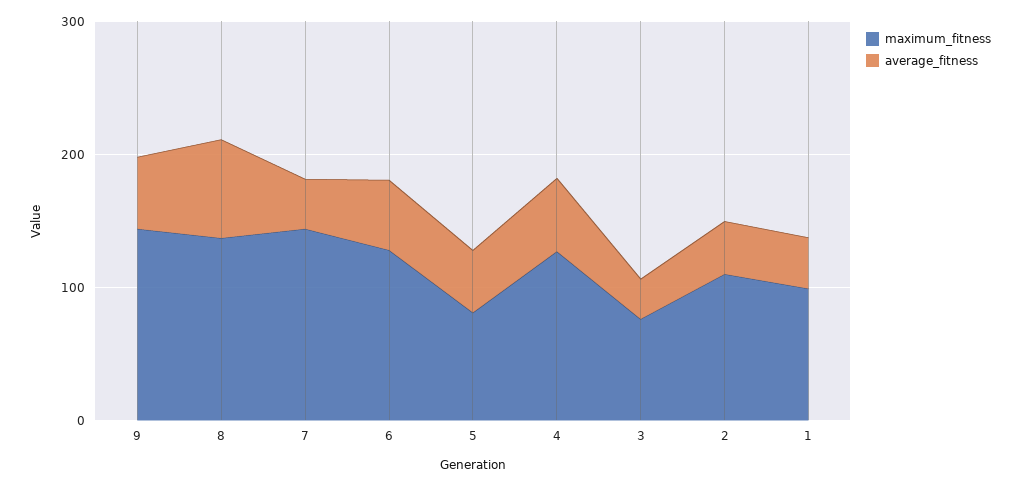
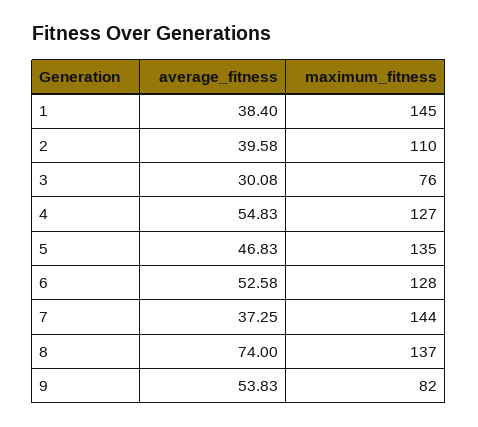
maximum_fitness, 9: 140 -> 82
maximum_fitness, 5: 80 -> 135
maximum_fitness, 1: 100 -> 145

